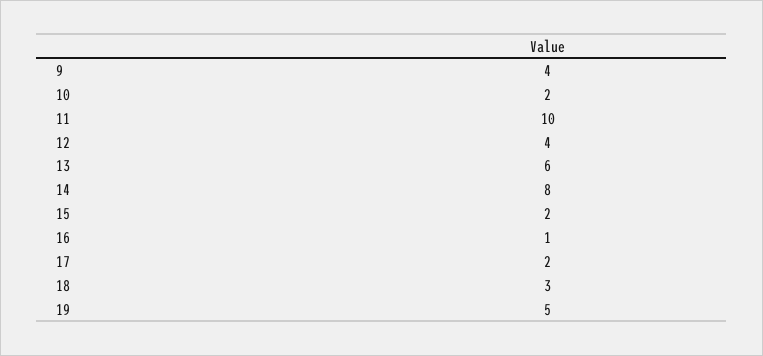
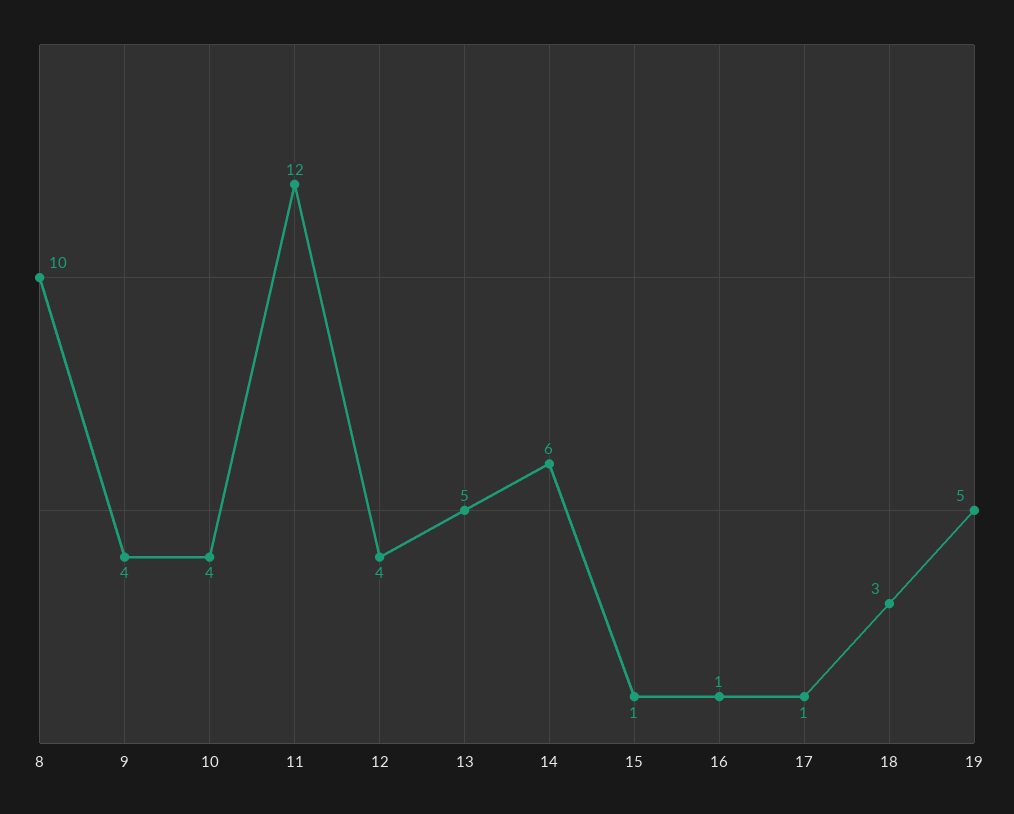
10: 2 -> 4
11: 10 -> 12
13: 6 -> 5
14: 8 -> 6
15: 2 -> 1
17: 2 -> 1
8: none -> 10

